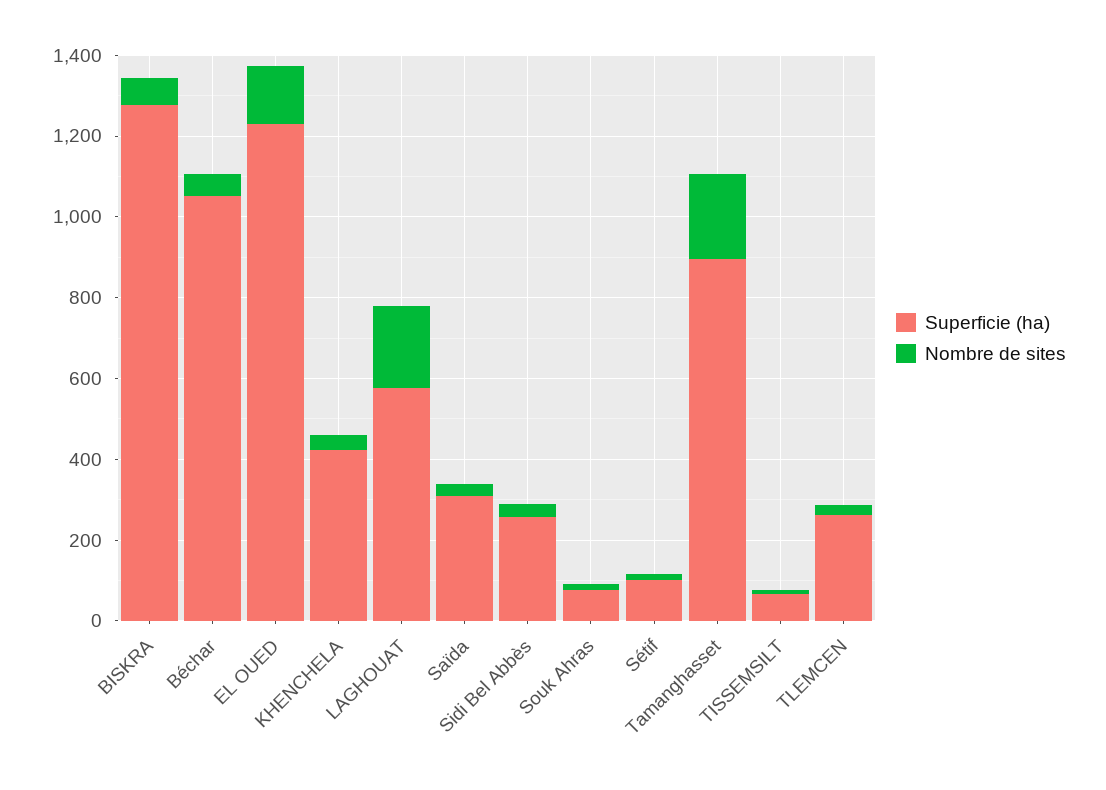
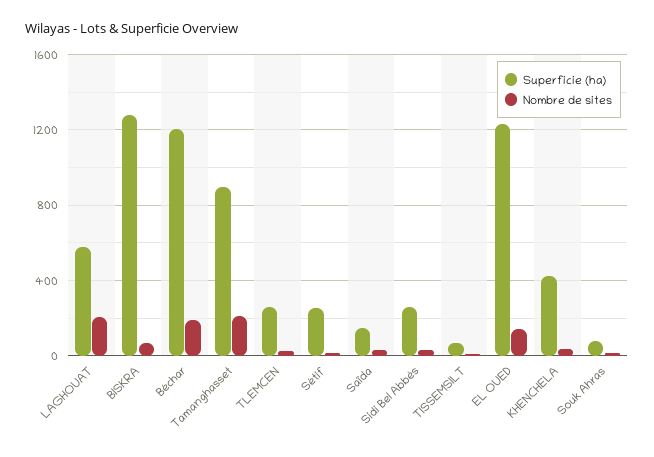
Superficie (ha), Béchar: 1050 -> 1200
Nombre de sites, Béchar: 50 -> 200
Superficie (ha), Saïda: 300 -> 150
Superficie (ha), Sétif: 100 -> 250

